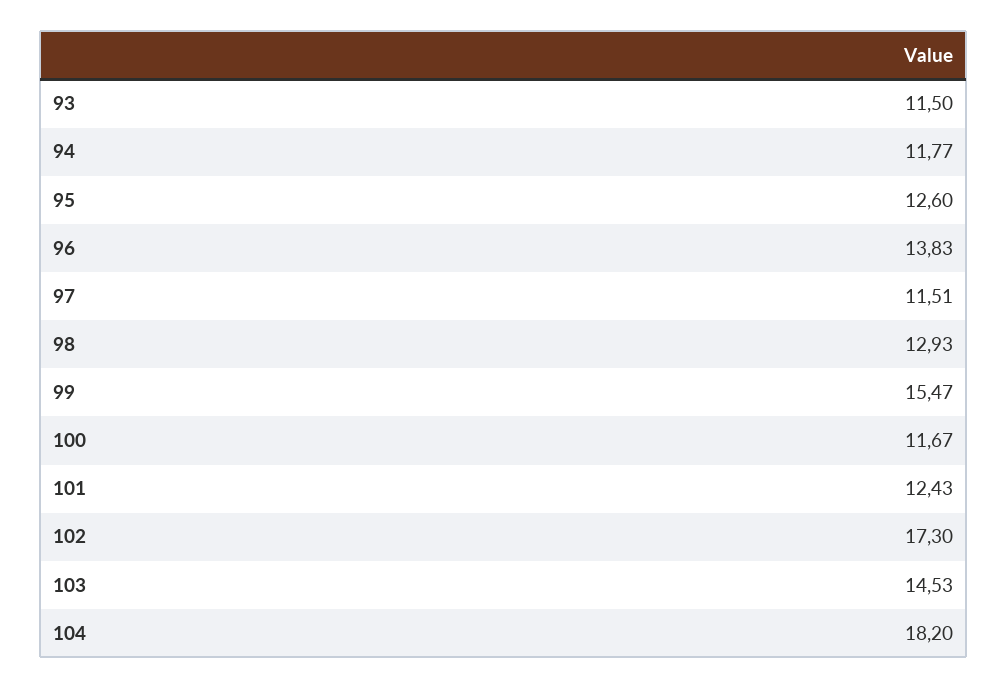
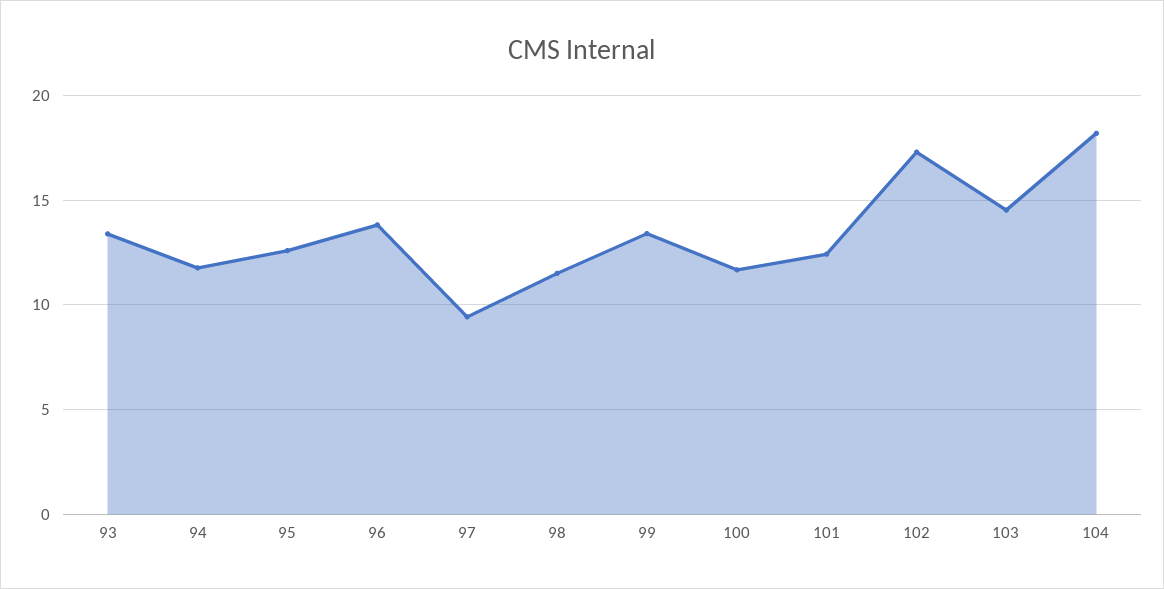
93: 11.5 -> 13.5
97: 11.51 -> 9.5
98: 12.93 -> 11.5
99: 15.47 -> 13.5

